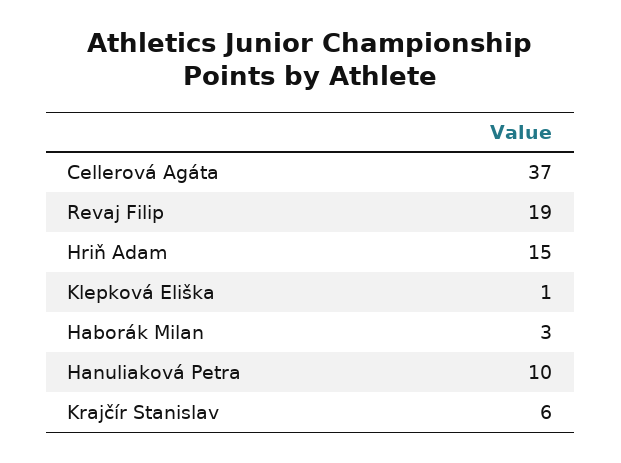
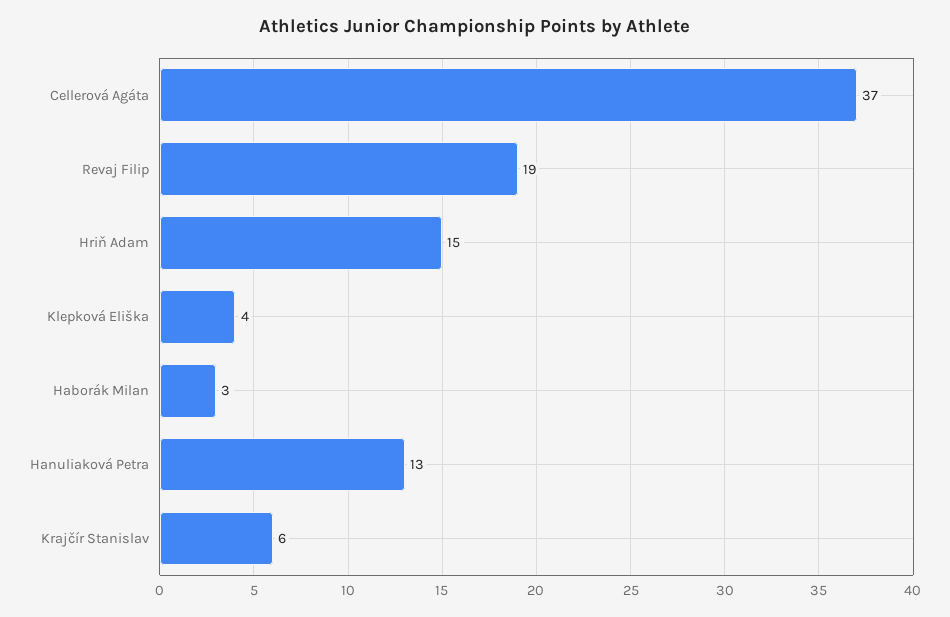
Klepková Eliška: 1 -> 4
Hanuliaková Petra: 10 -> 13

